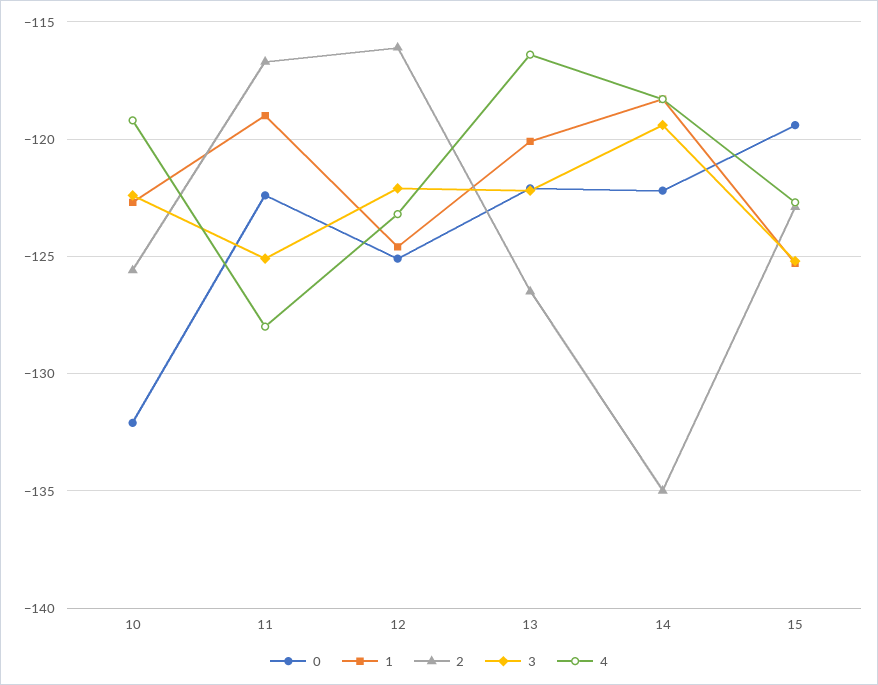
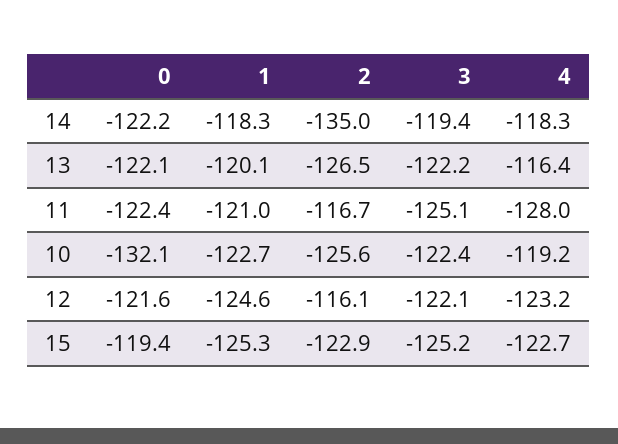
1, 11: -119 -> -121
0, 12: -125 -> -121.6

